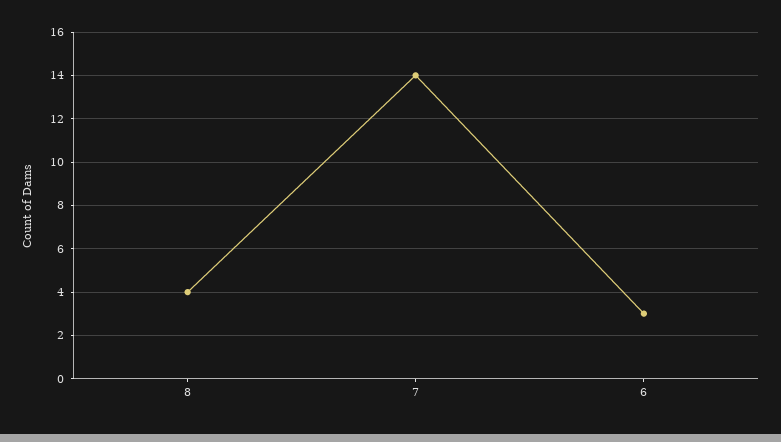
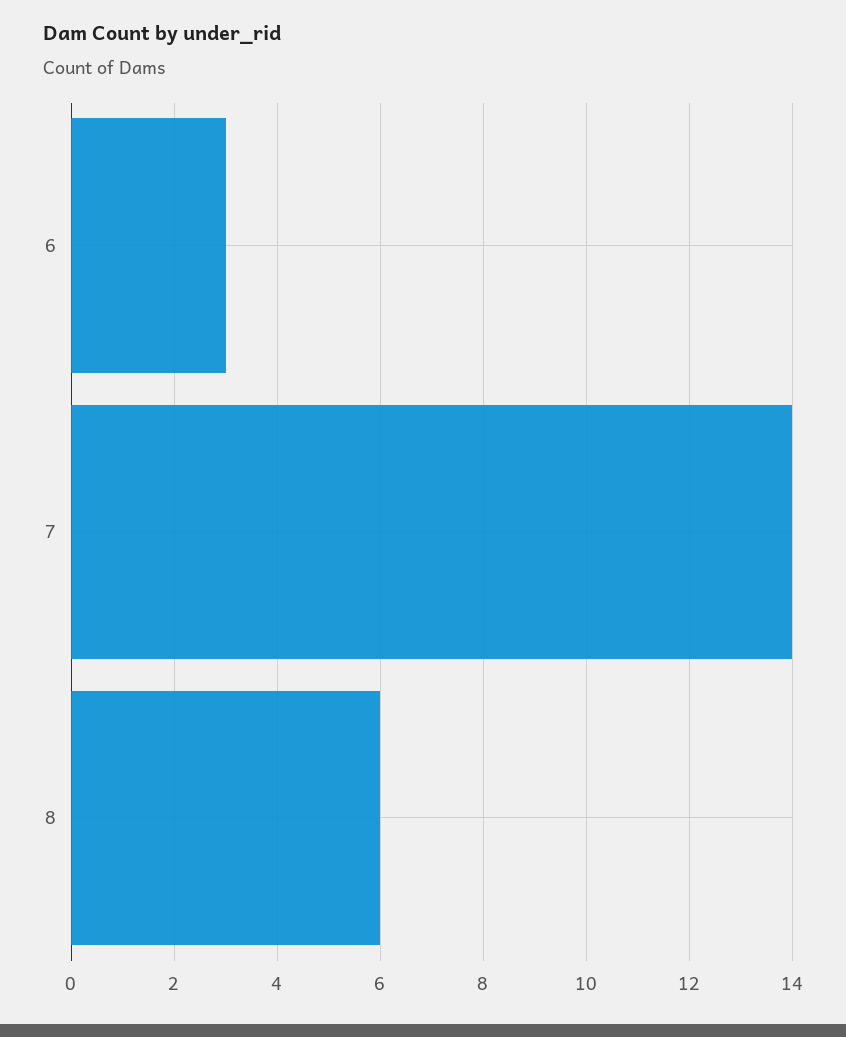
8: 4 -> 6

